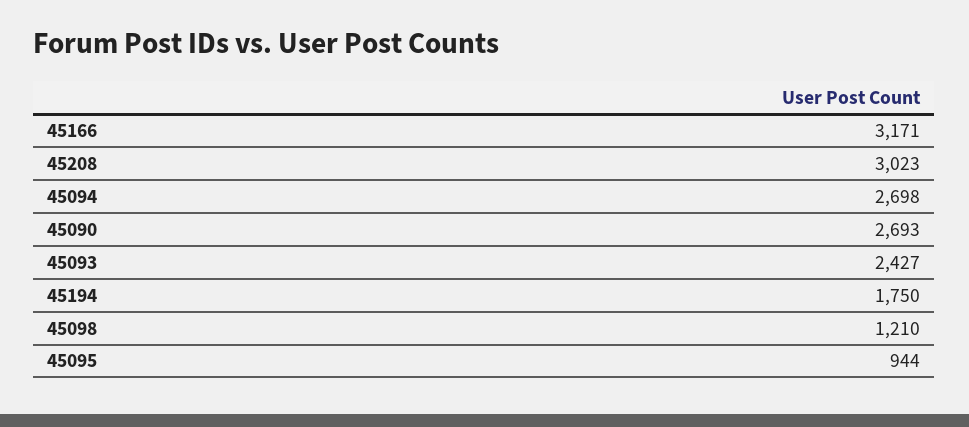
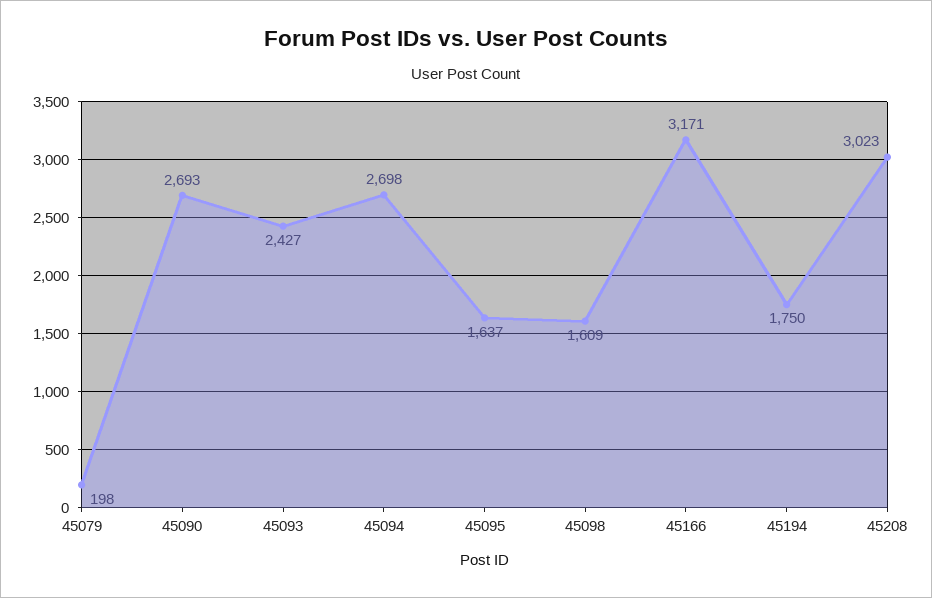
45098: 1210 -> 1609
45095: 944 -> 1637
45079: none -> 198

